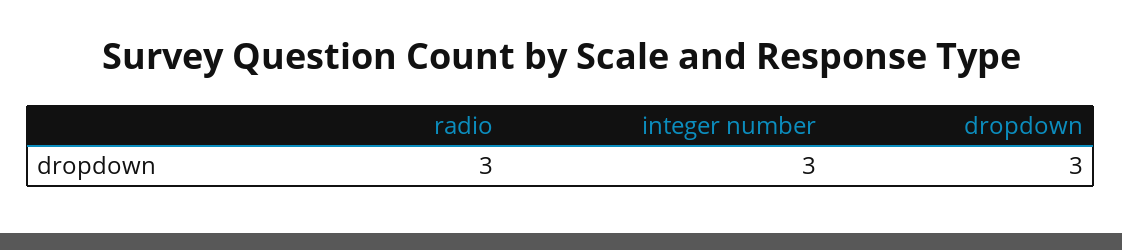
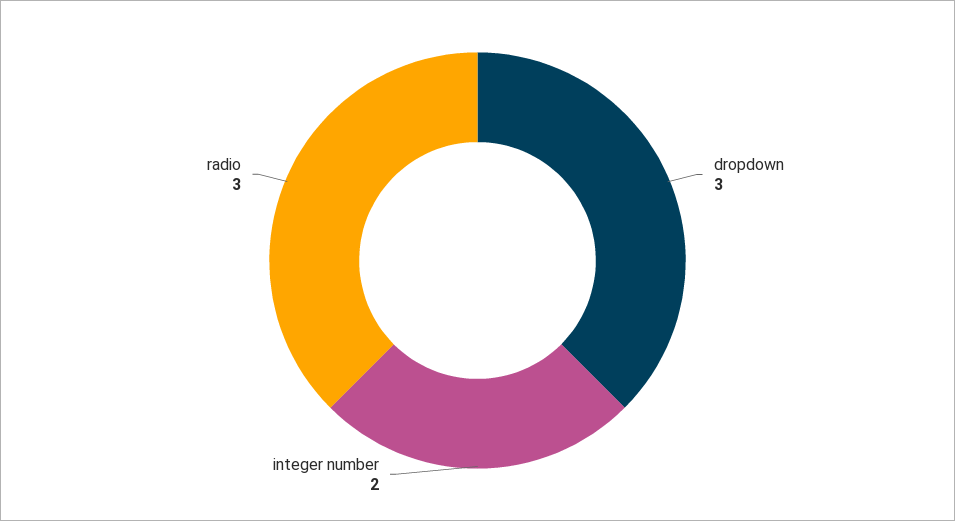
integer number: 3 -> 2

